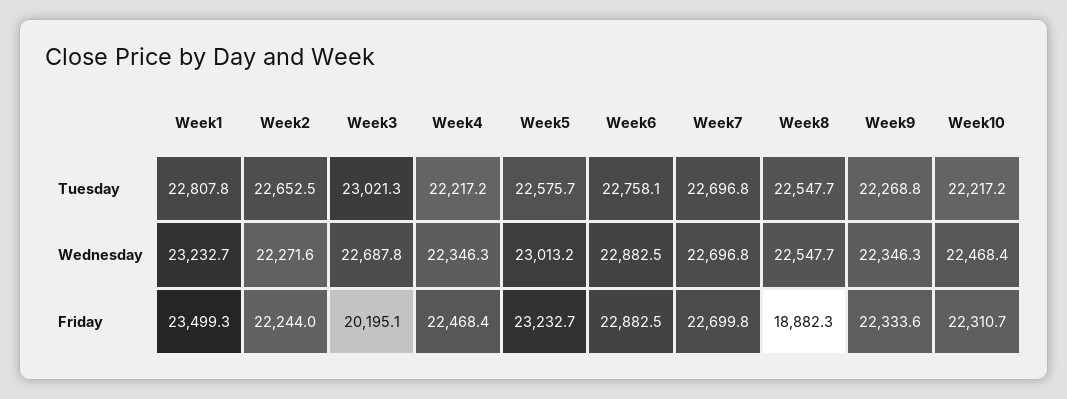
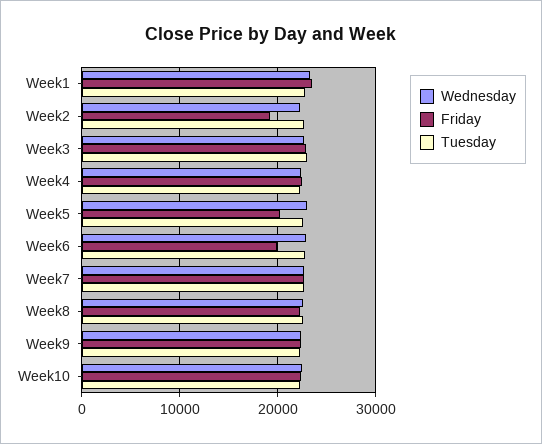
Friday, Week2: 22244 -> 19000
Friday, Week3: 20195.1 -> 23000
Friday, Week5: 23232.7 -> 20000
Friday, Week6: 22882.5 -> 20000
Friday, Week8: 18882.3 -> 22000

